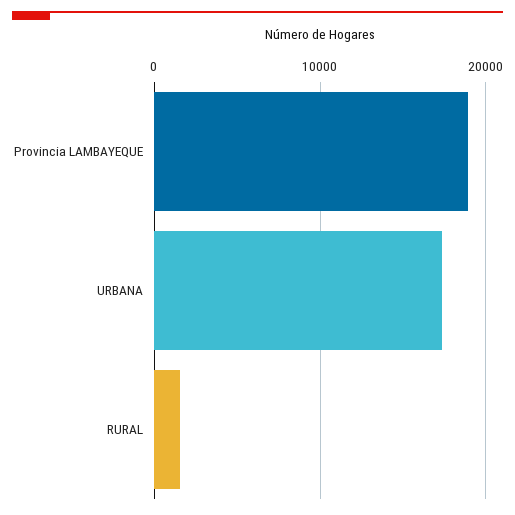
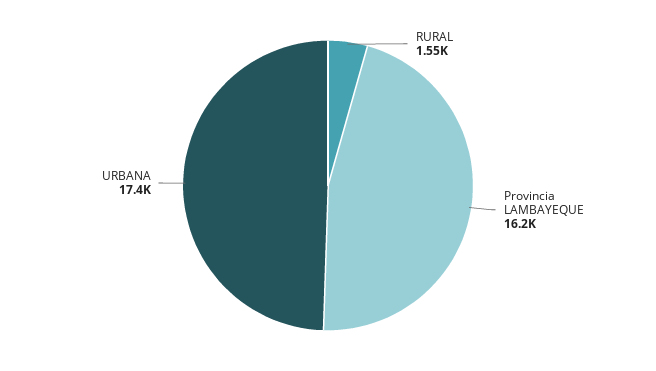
Provincia LAMBAYEQUE: 19000 -> 16200

